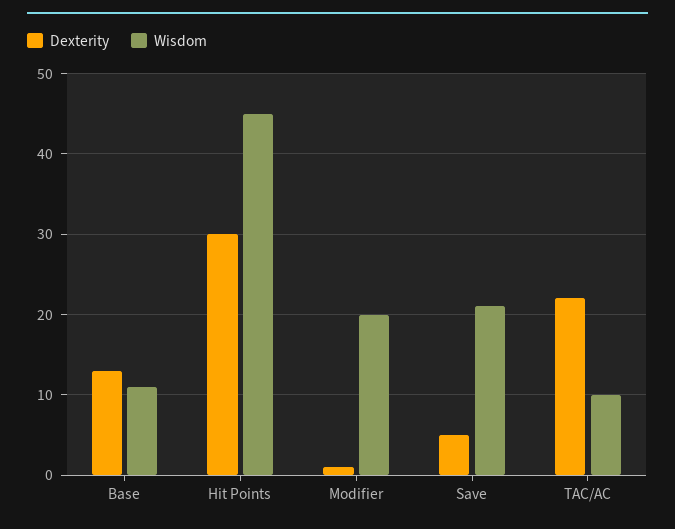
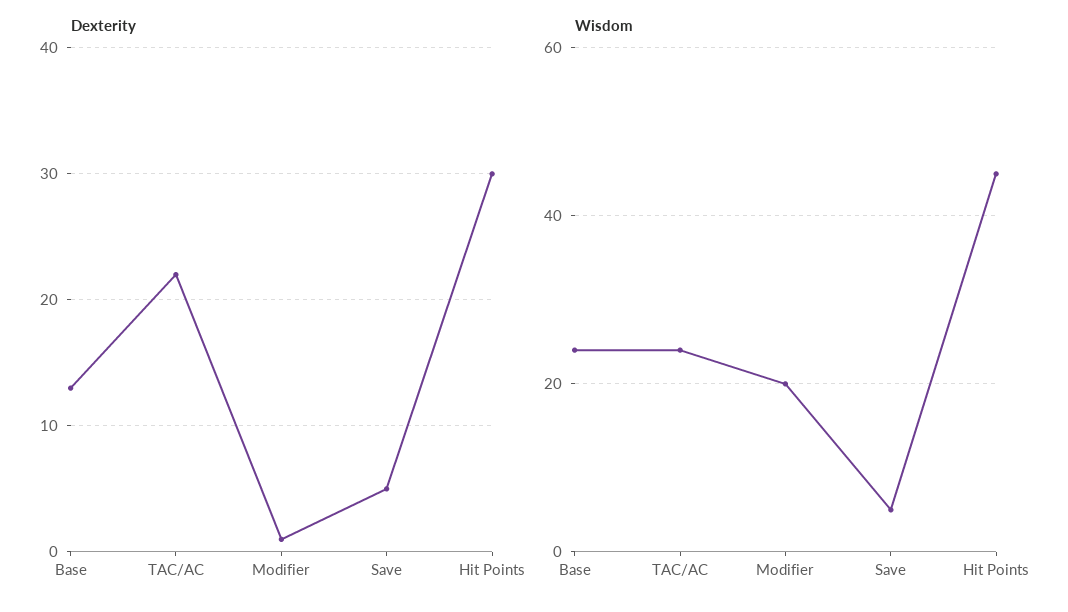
Wisdom, Base: 11 -> 25
Wisdom, Save: 21 -> 5
Wisdom, TAC/AC: 10 -> 25

